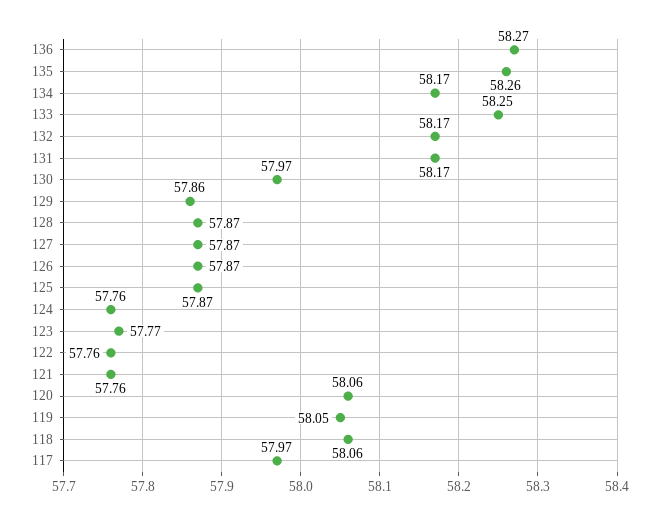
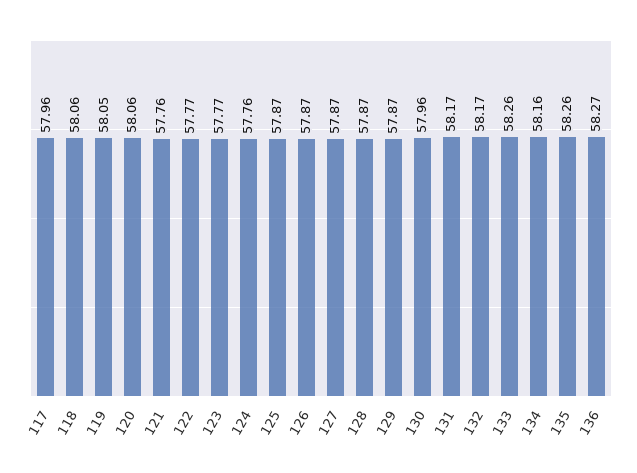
134: 58.17 -> 58.16
133: 58.25 -> 58.26
130: 57.97 -> 57.96
129: 57.86 -> 57.87
122: 57.76 -> 57.77
117: 57.97 -> 57.96

